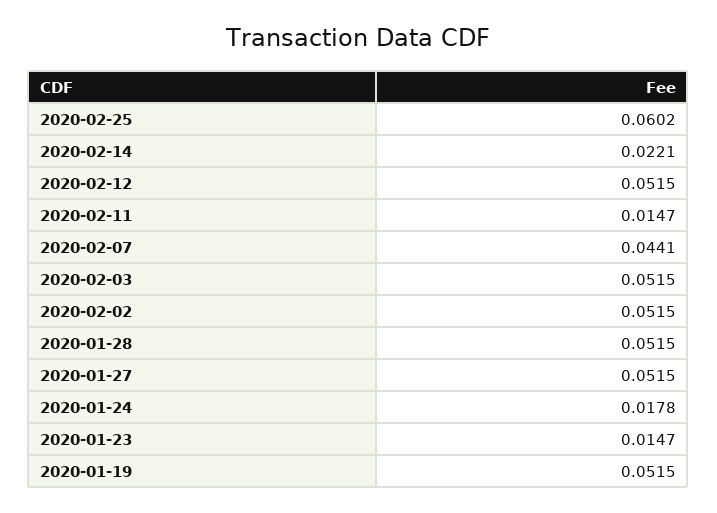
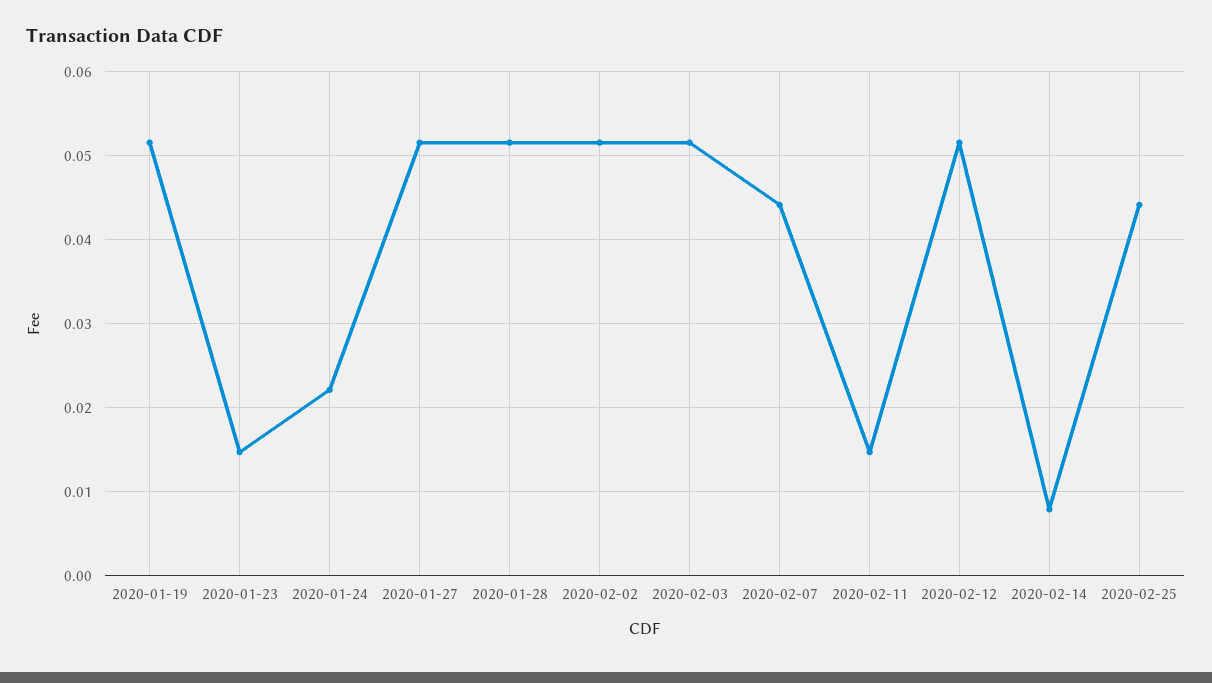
2020-02-25: 0.0602 -> 0.044
2020-02-14: 0.0221 -> 0.008
2020-01-24: 0.0178 -> 0.022

